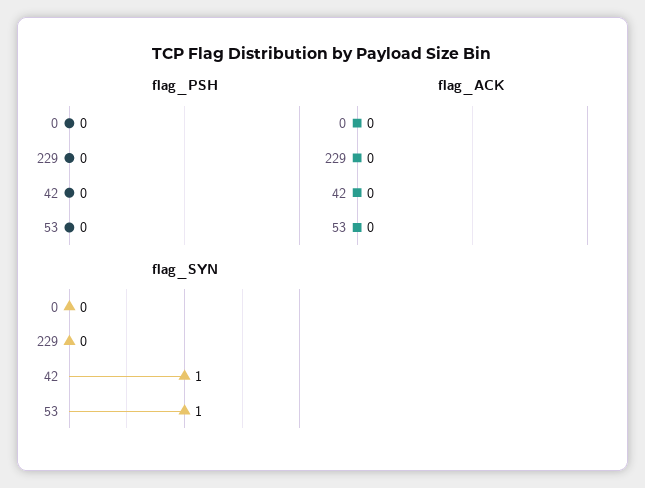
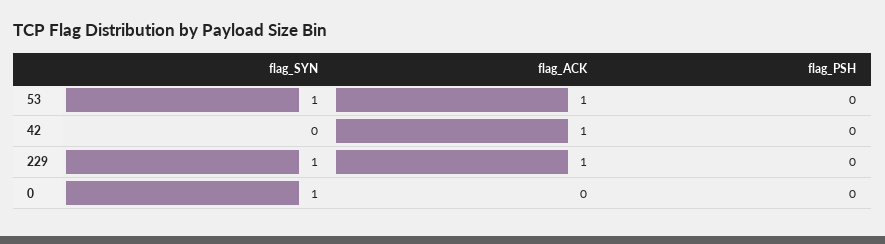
flag_ACK, 229: 0 -> 1
flag_ACK, 42: 0 -> 1
flag_ACK, 53: 0 -> 1
flag_SYN, 0: 0 -> 1
flag_SYN, 229: 0 -> 1
flag_SYN, 42: 1 -> 0

